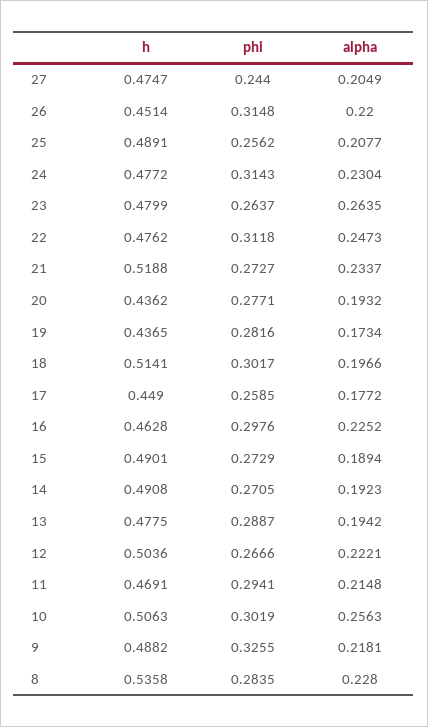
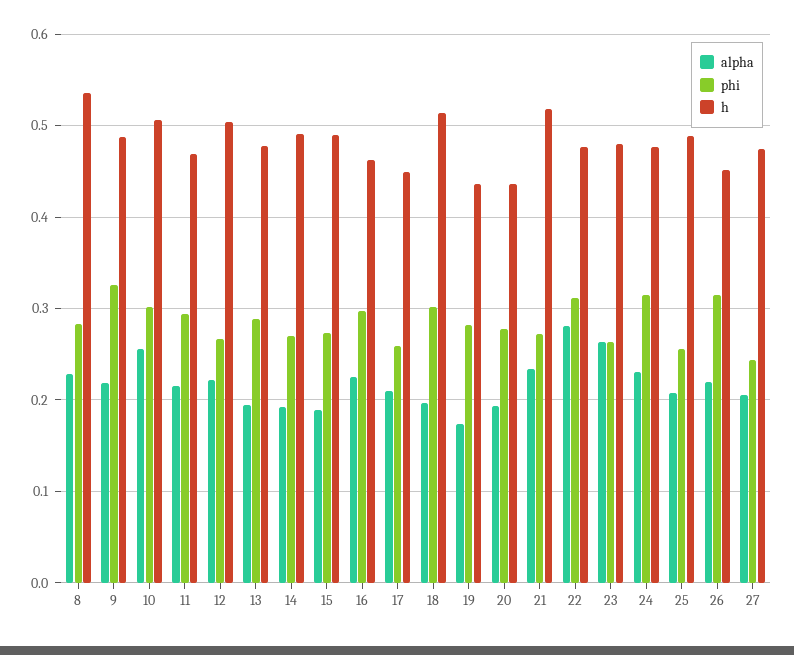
alpha, 22: 0.2473 -> 0.28
alpha, 17: 0.1772 -> 0.21

